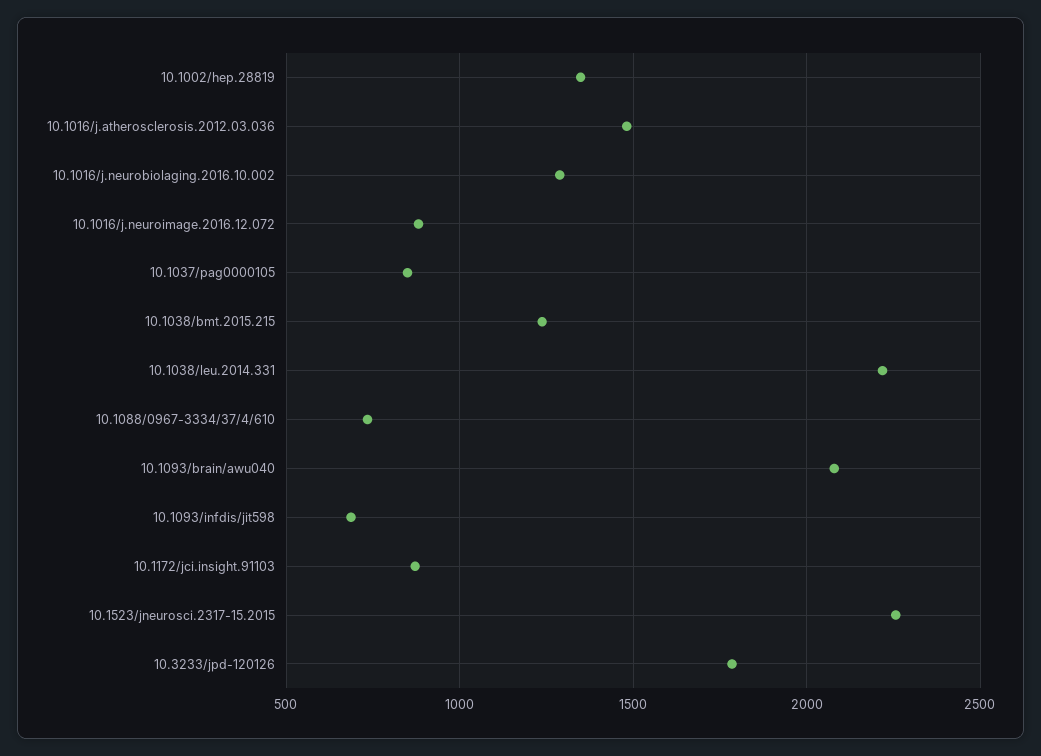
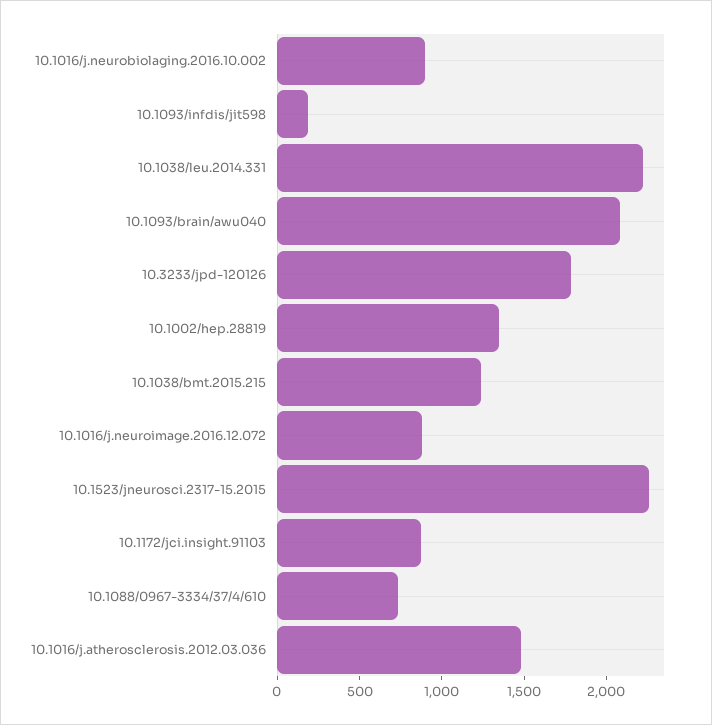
10.1016/j.neurobiolaging.2016.10.002: 1300 -> 900
10.1037/pag0000105: 850 -> none
10.1093/infdis/jit598: 700 -> 200

